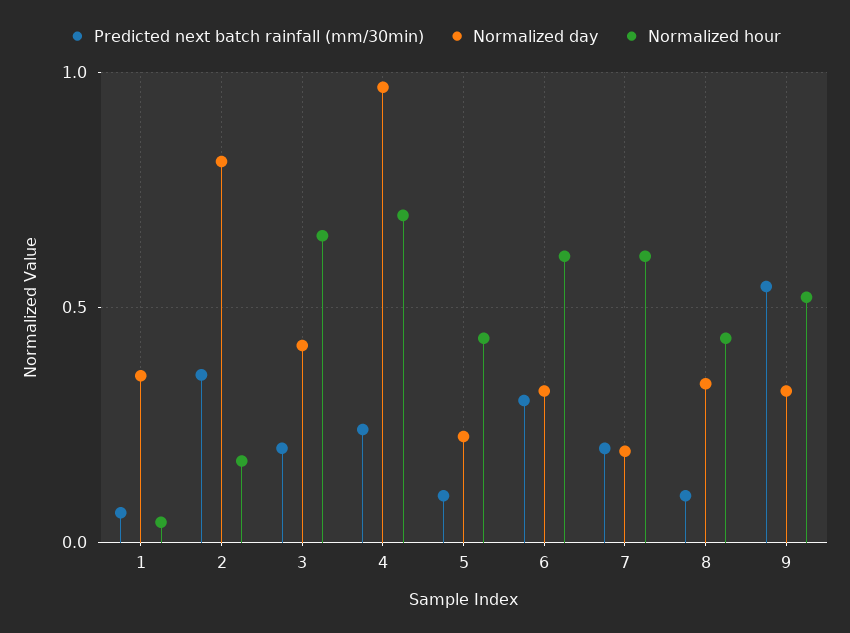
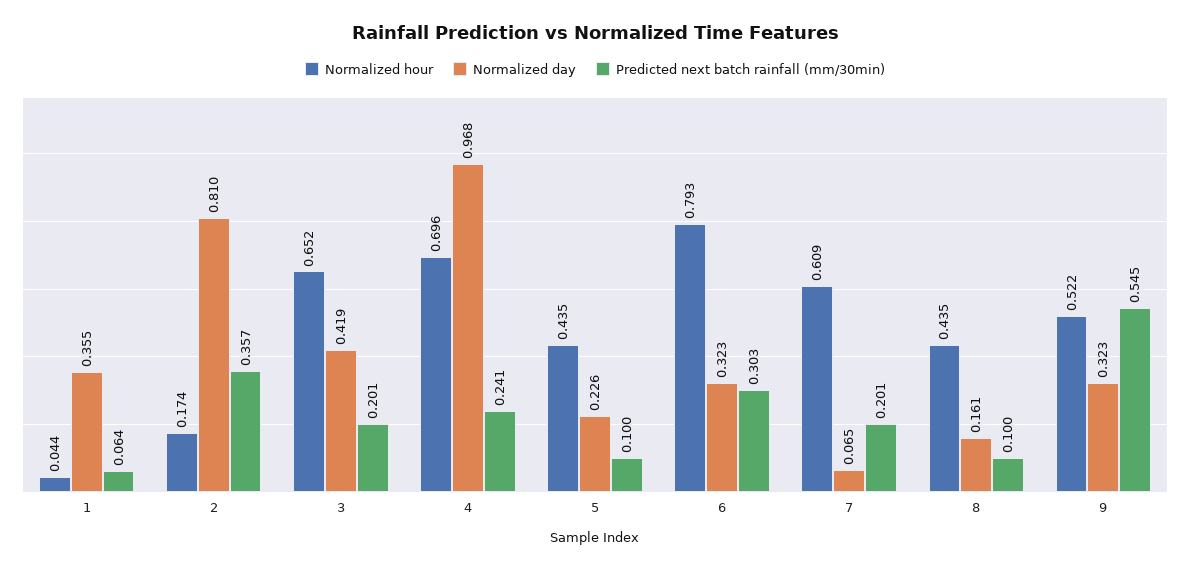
Normalized hour, 6: 0.6 -> 0.793
Normalized day, 7: 0.2 -> 0.065
Normalized day, 8: 0.35 -> 0.161

